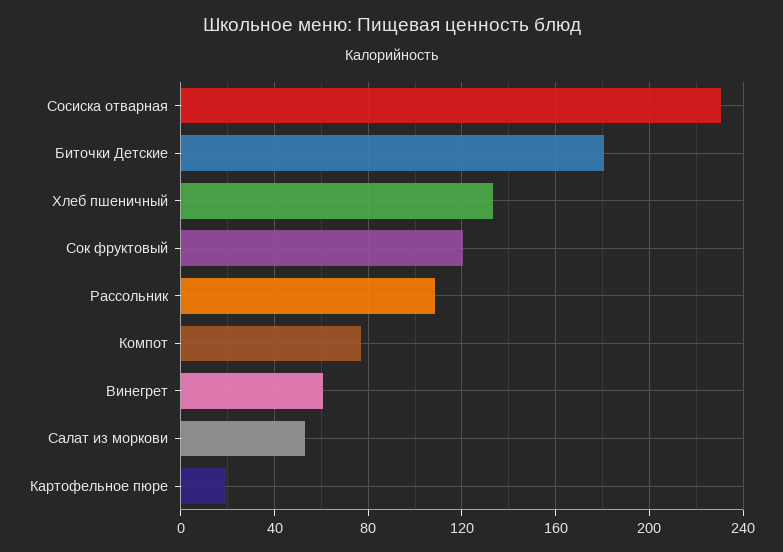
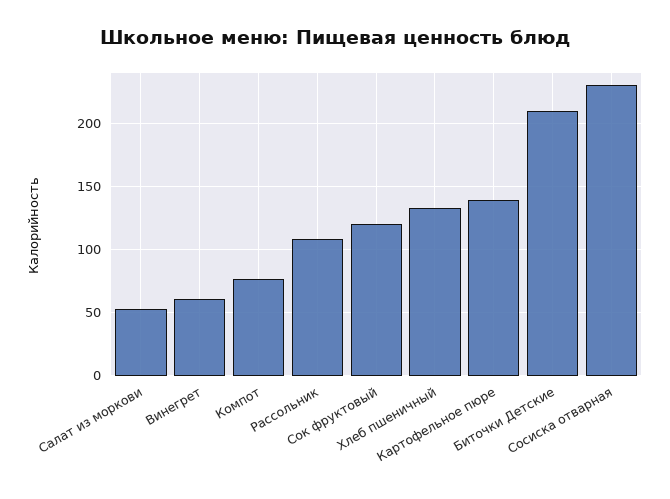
Биточки Детские: 180 -> 210
Картофельное пюре: 20 -> 140

